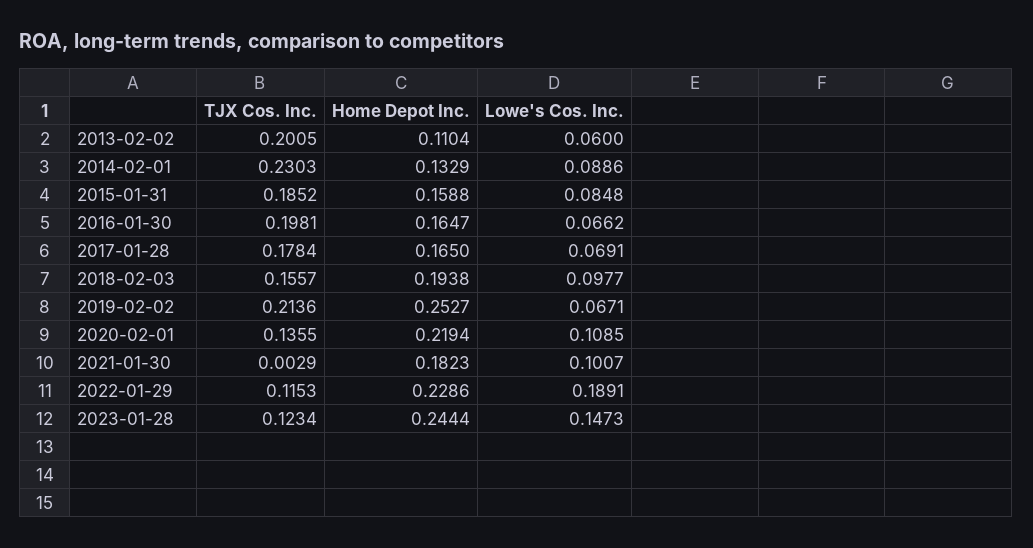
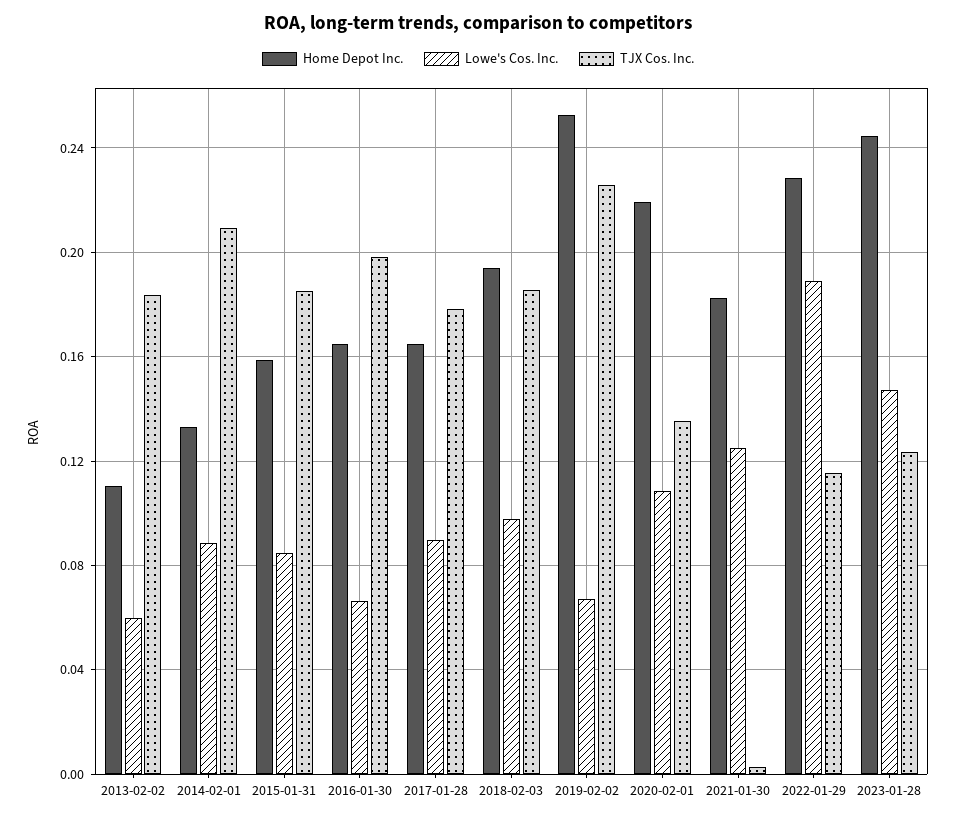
TJX Cos. Inc., 2013-02-02: 0.2005 -> 0.185
TJX Cos. Inc., 2014-02-01: 0.2303 -> 0.21
Lowe's Cos. Inc., 2017-01-28: 0.0691 -> 0.09
TJX Cos. Inc., 2018-02-03: 0.1557 -> 0.185
TJX Cos. Inc., 2019-02-02: 0.2136 -> 0.225
Lowe's Cos. Inc., 2021-01-30: 0.1007 -> 0.125

